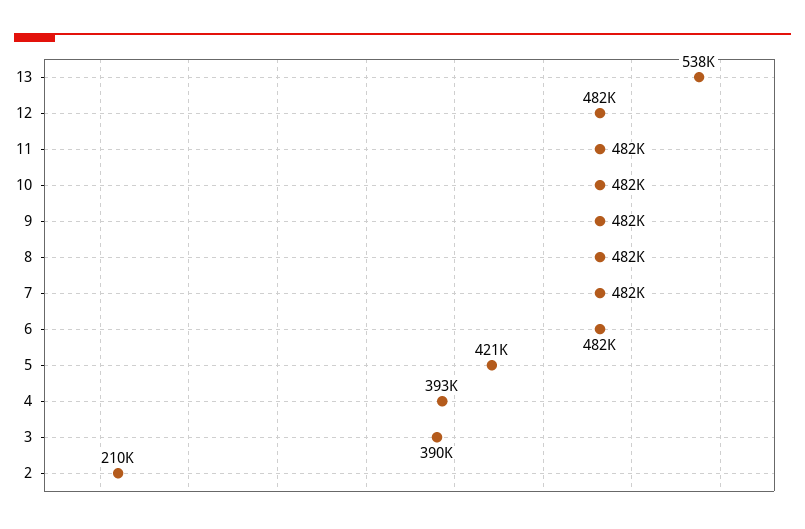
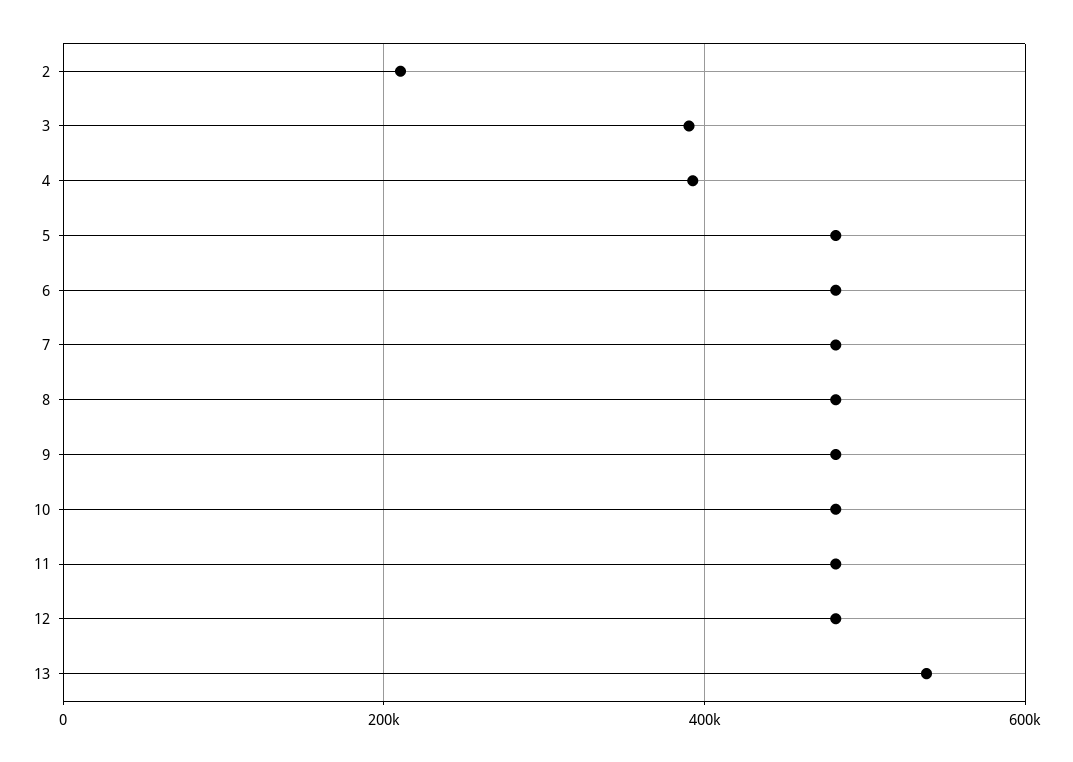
5: 421000 -> 480000

